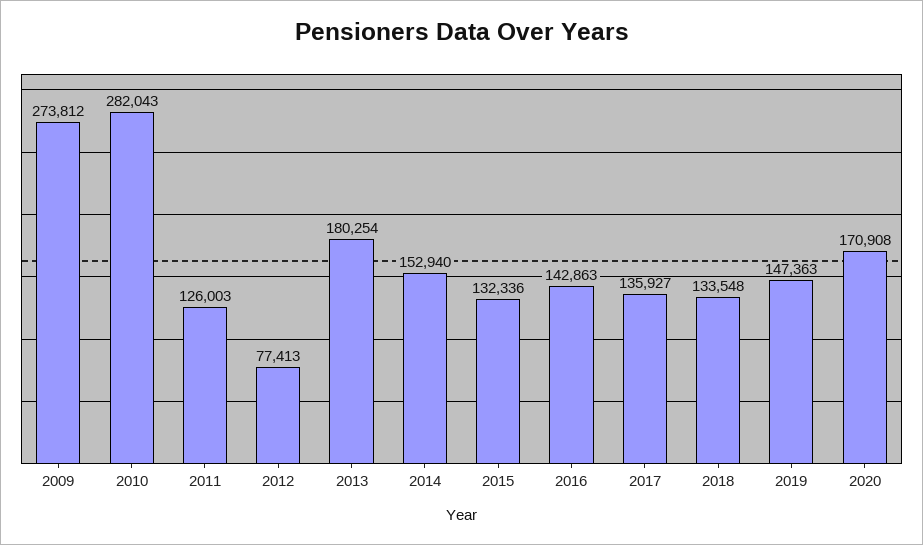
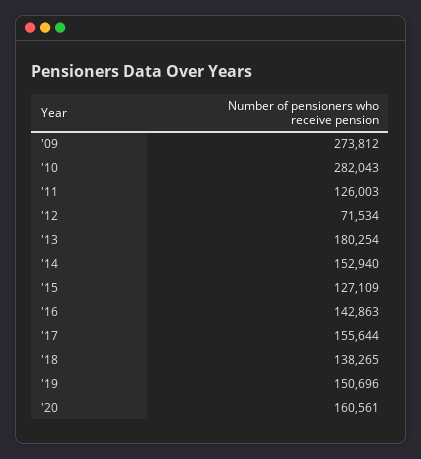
2012: 77413 -> 71534
2015: 132336 -> 127109
2017: 135927 -> 155644
2018: 133548 -> 138265
2019: 147363 -> 150696
2020: 170908 -> 160561

